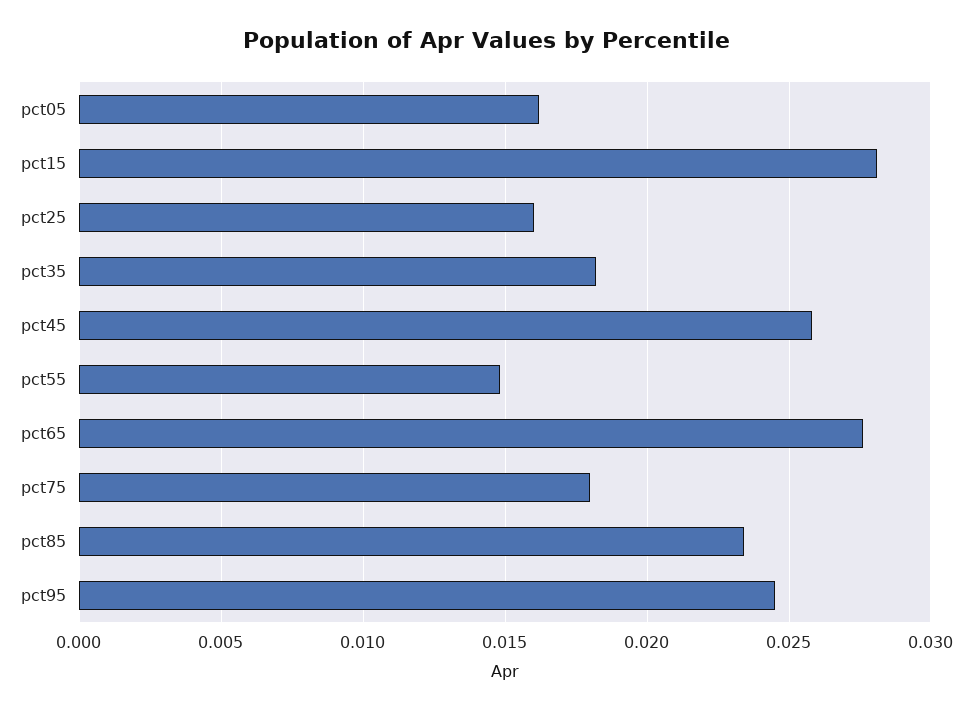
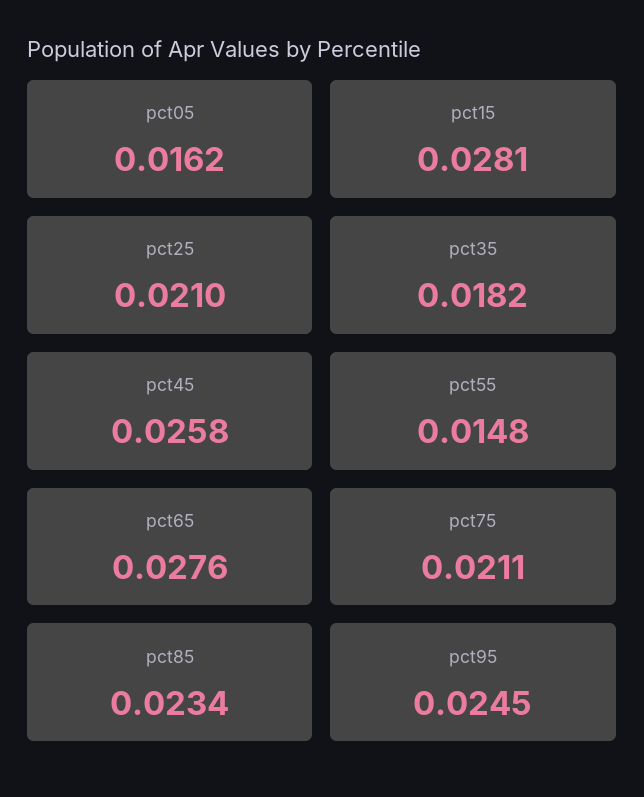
pct25: 0.016 -> 0.021
pct75: 0.018 -> 0.0211

